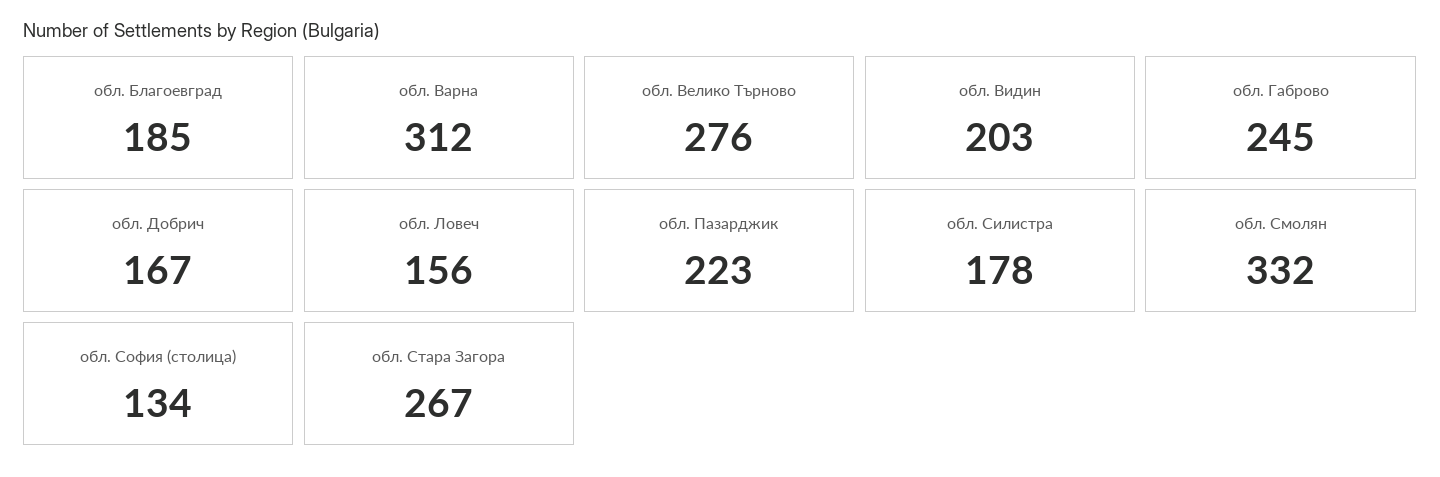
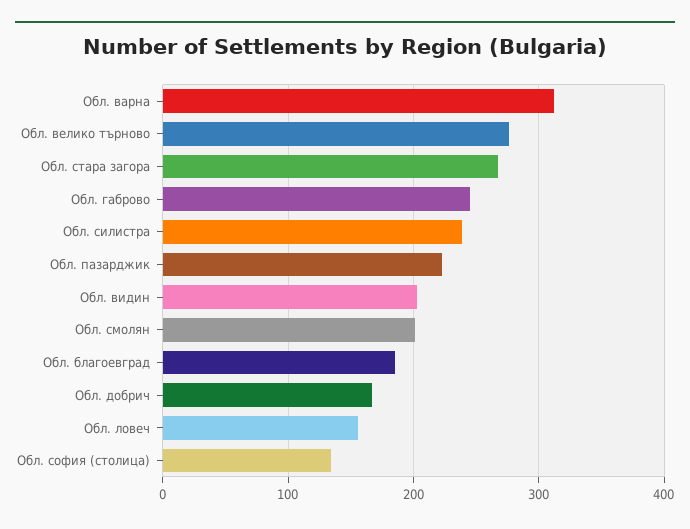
обл. Силистра: 178 -> 240
обл. Смолян: 332 -> 200

